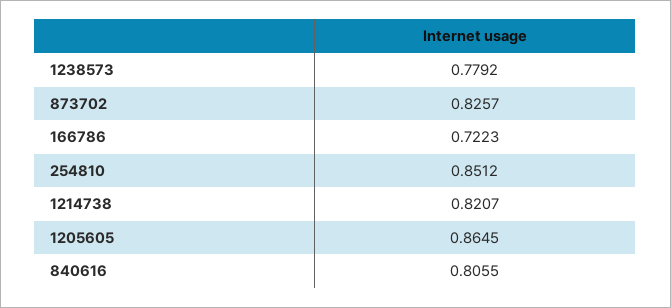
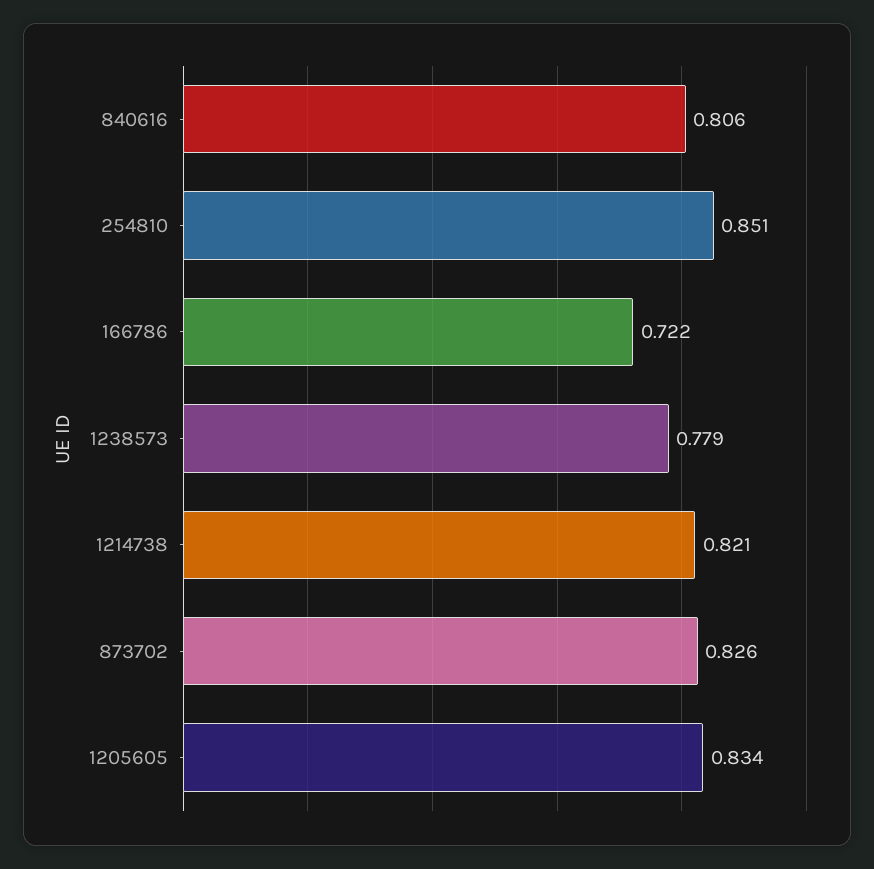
1205605: 0.8645 -> 0.834

